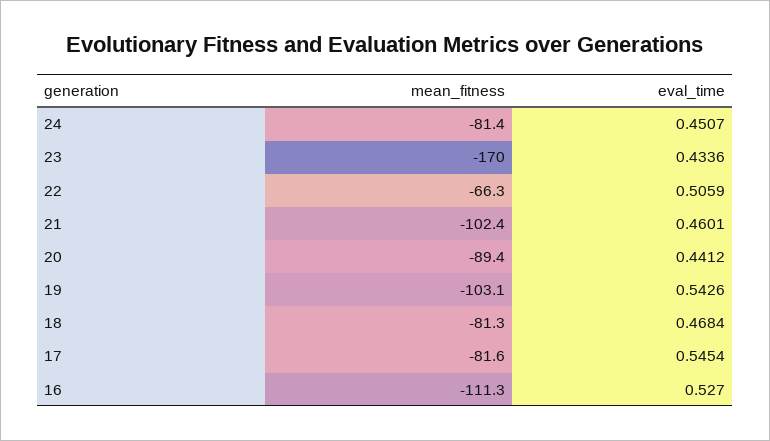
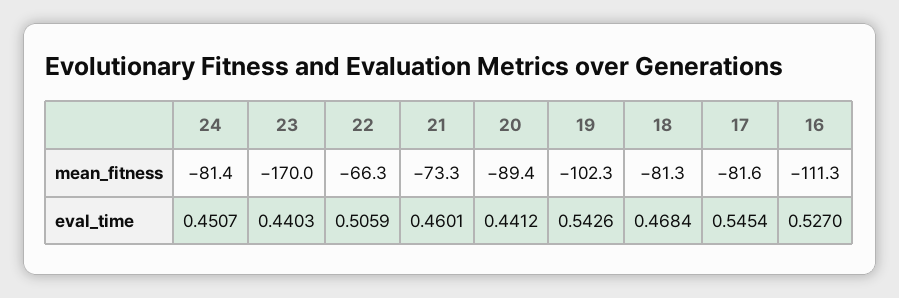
eval_time, 23: 0.4336 -> 0.4403
mean_fitness, 21: -102.4 -> -73.3
mean_fitness, 19: -103.1 -> -102.3

